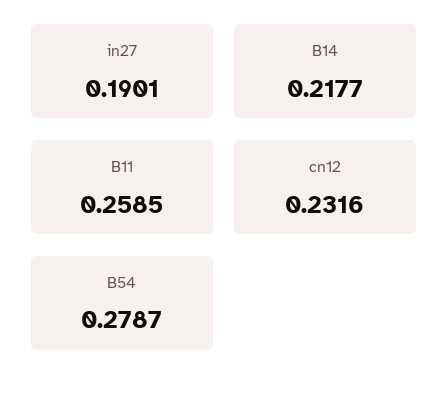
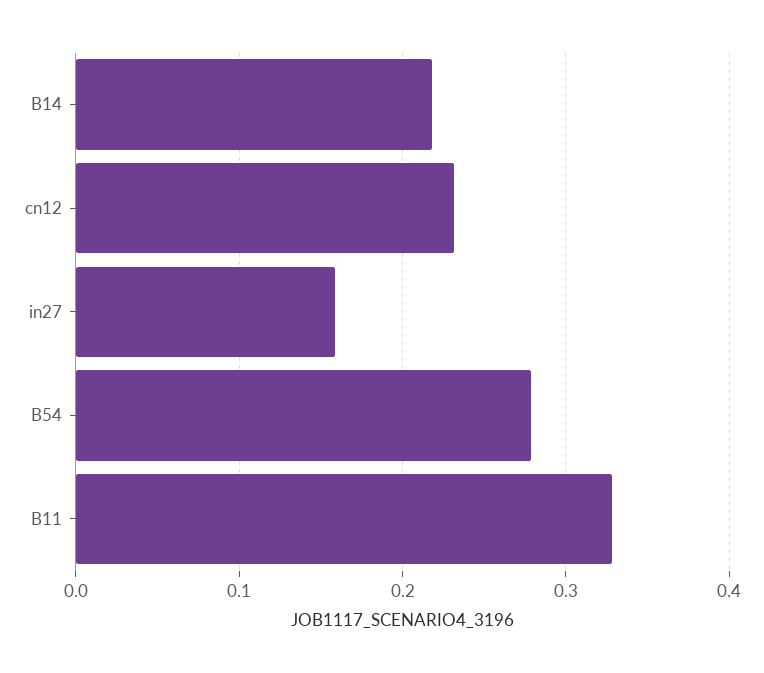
in27: 0.1901 -> 0.16
B11: 0.2585 -> 0.33

